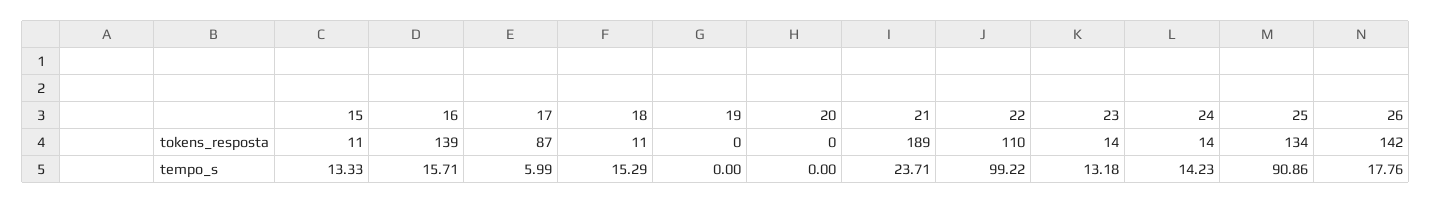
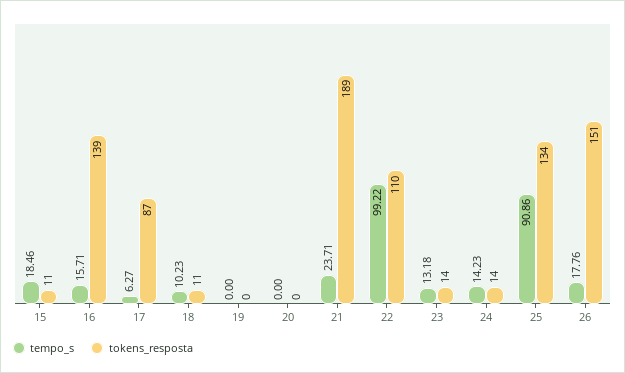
tokens_resposta, 26: 142 -> 151
tempo_s, 15: 13.33 -> 18.46
tempo_s, 17: 5.99 -> 6.27
tempo_s, 18: 15.29 -> 10.23

